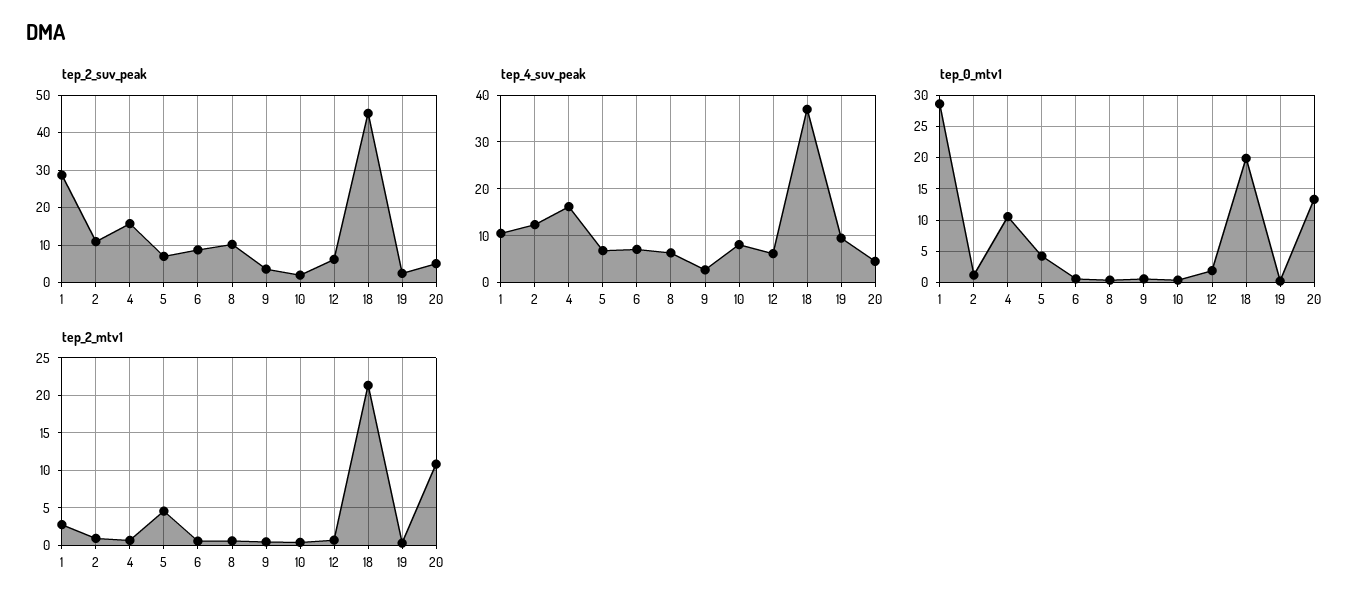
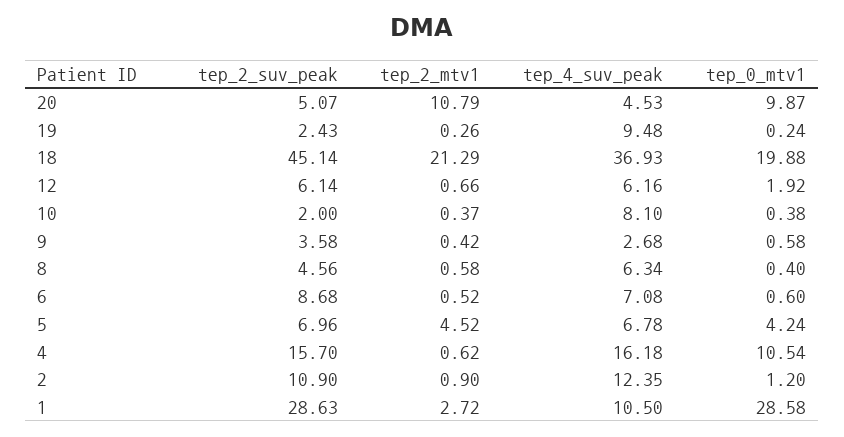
tep_2_suv_peak, 8: 10 -> 4.56
tep_0_mtv1, 20: 13 -> 9.87

